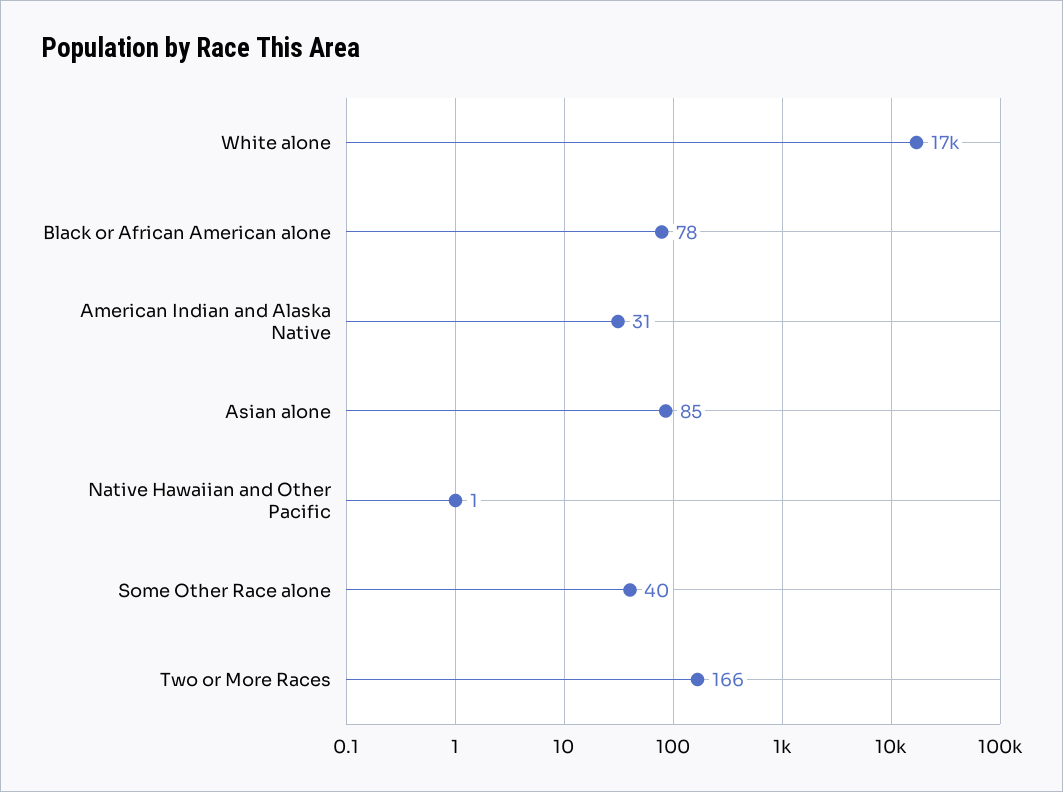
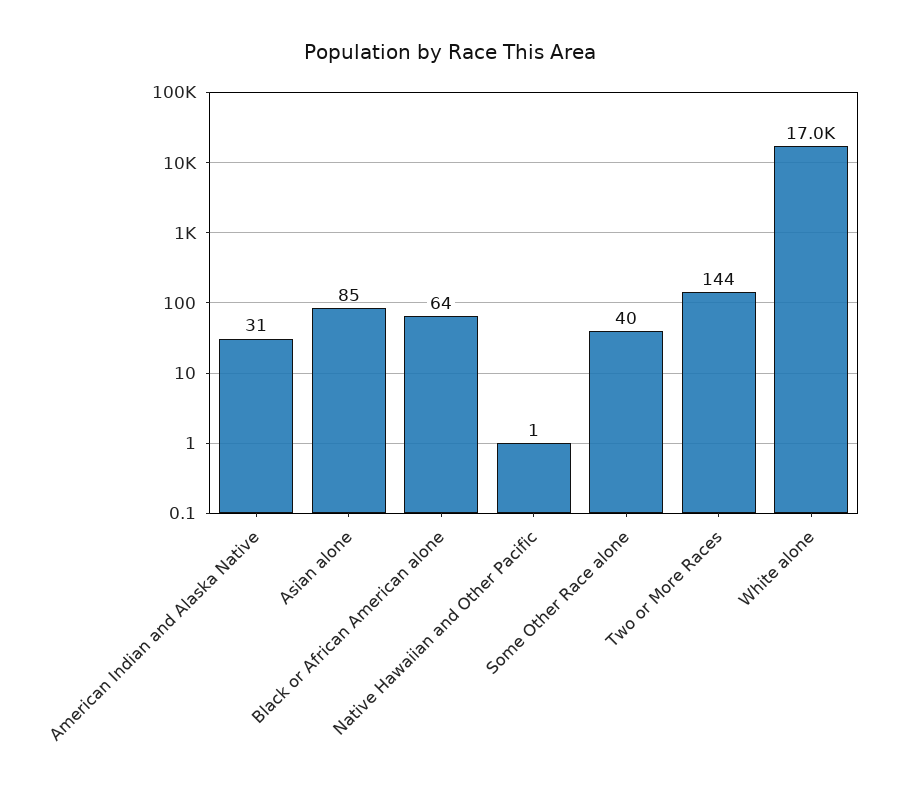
Black or African American alone: 78 -> 64
Two or More Races: 166 -> 144

